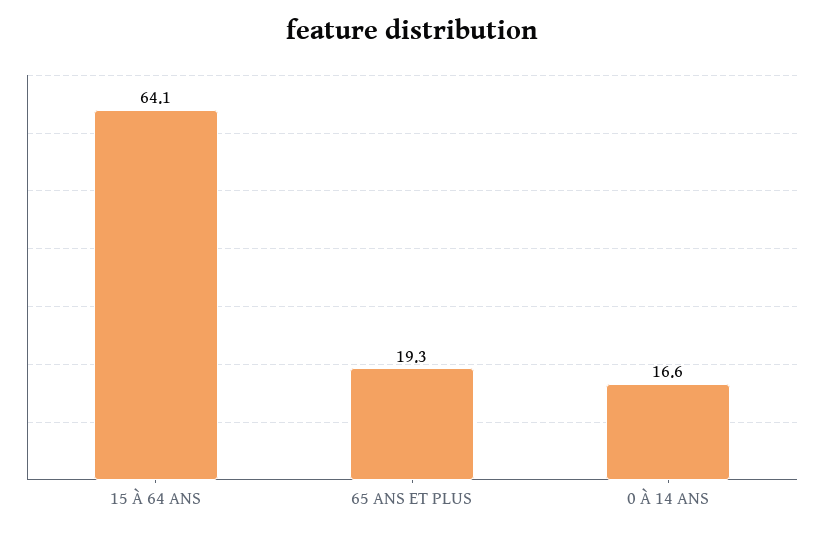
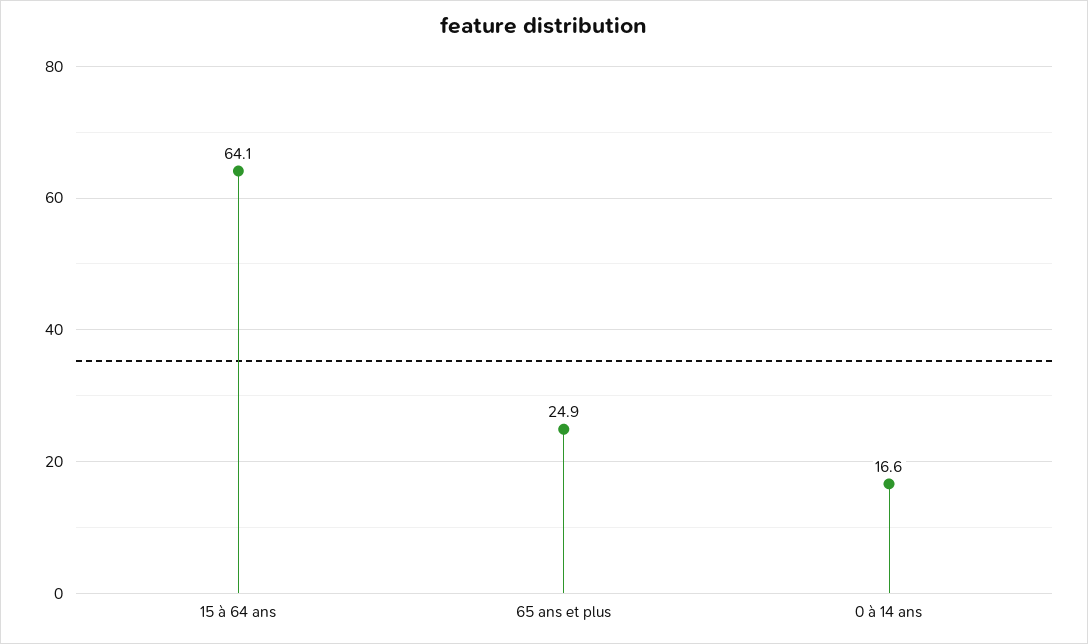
65 ANS ET PLUS: 19.3 -> 24.9

